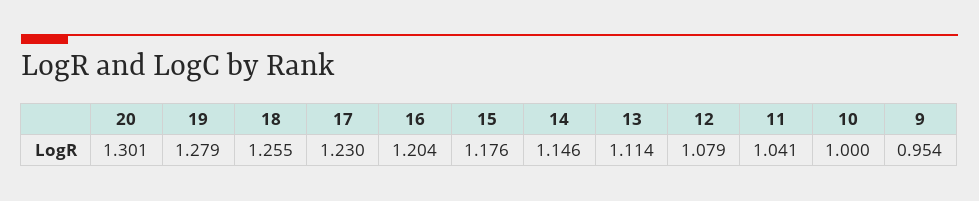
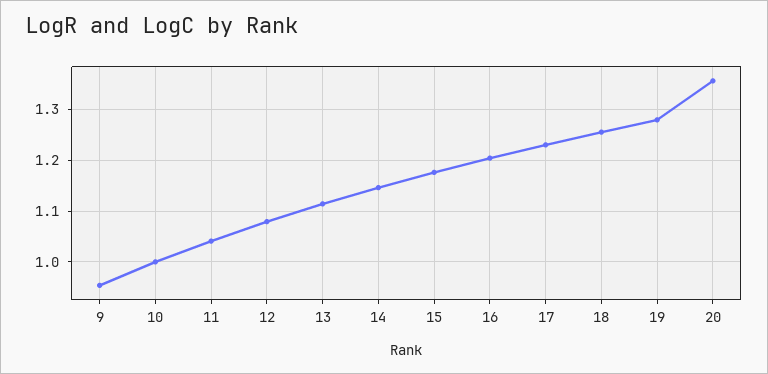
20: 1.301 -> 1.36

